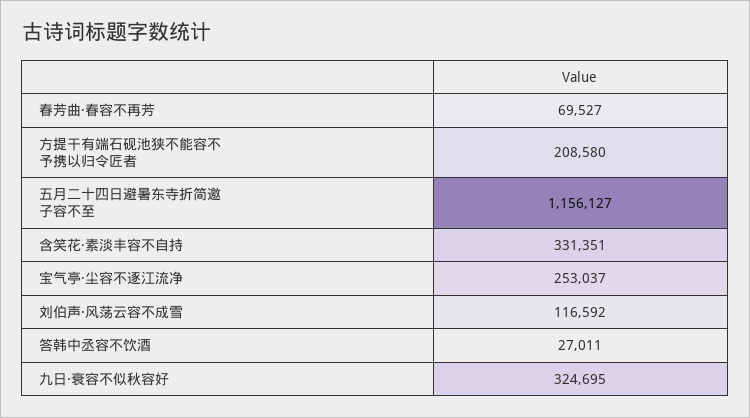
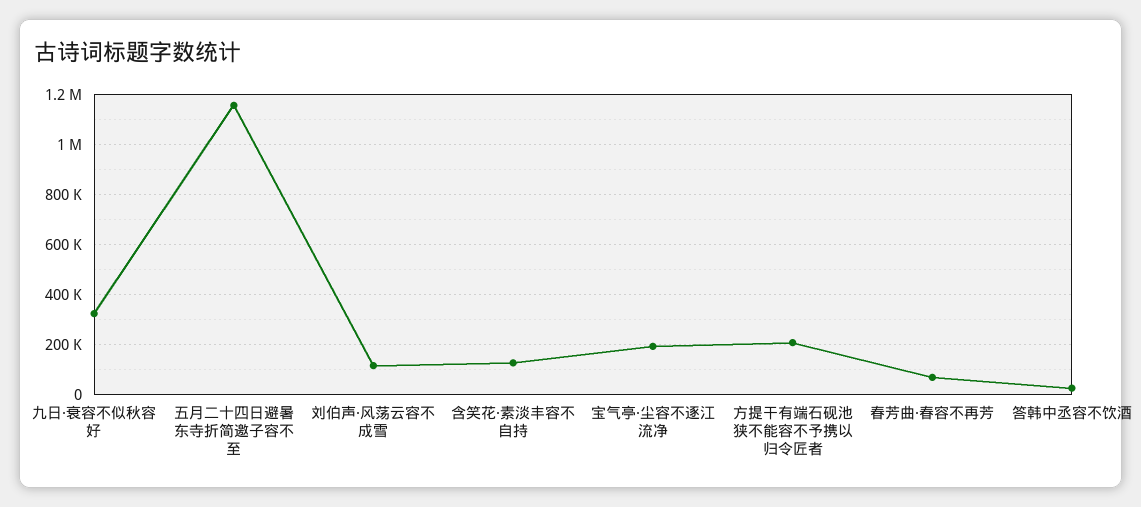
含笑花·素淡丰容不自持: 331351 -> 125000
宝气亭·尘容不逐江流净: 253037 -> 200000

